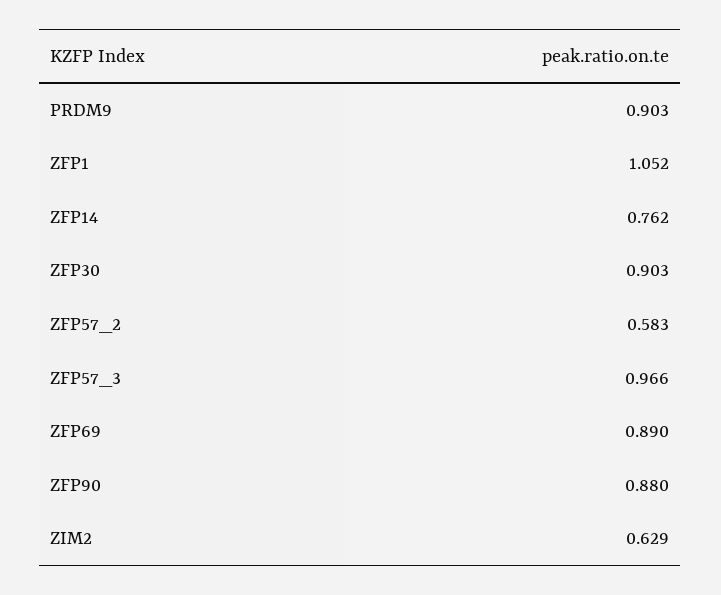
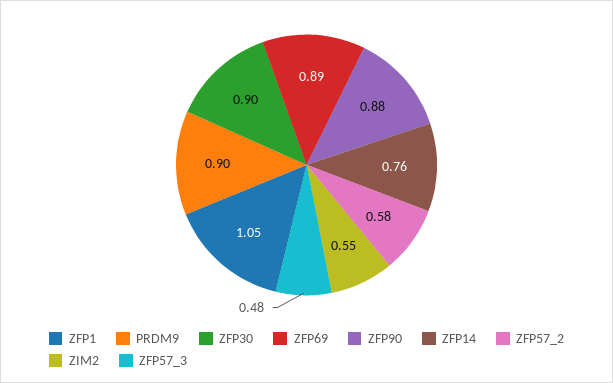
ZFP57_3: 0.966 -> 0.48
ZIM2: 0.629 -> 0.55

